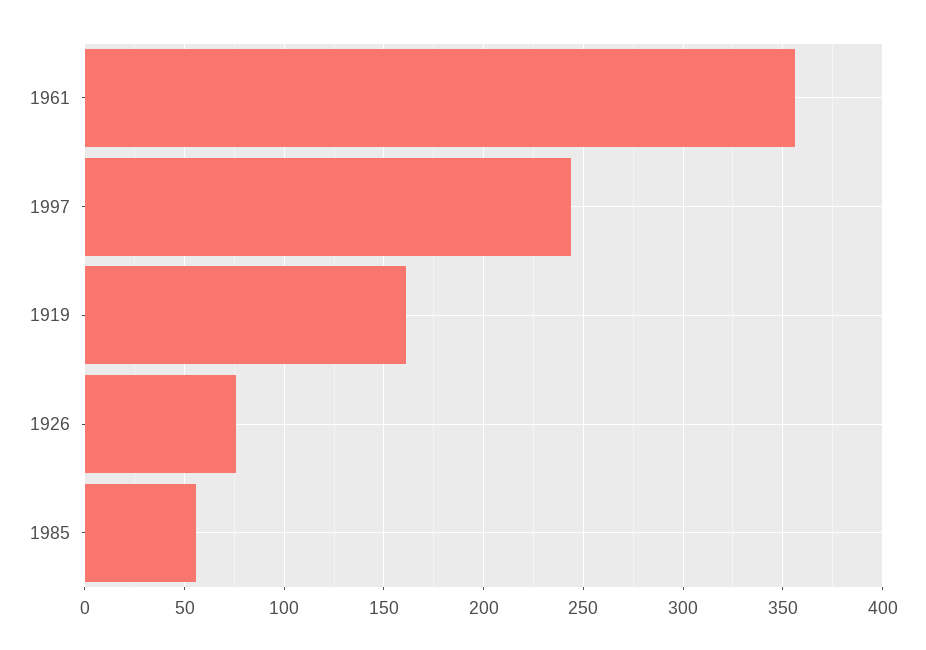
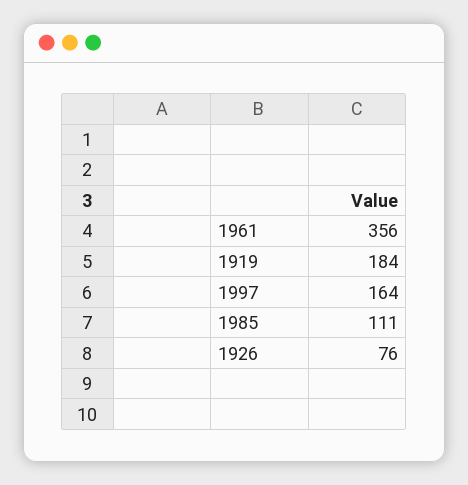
1997: 245 -> 164
1919: 160 -> 184
1985: 55 -> 111

